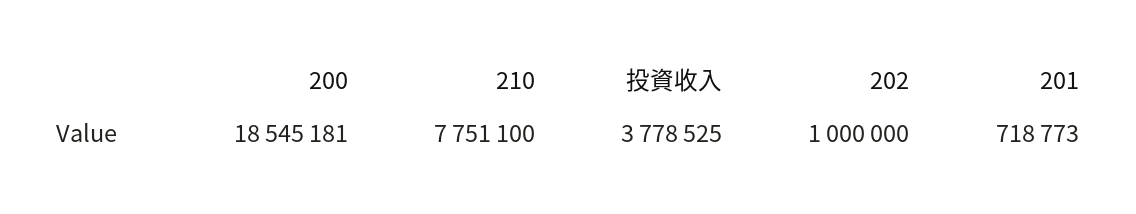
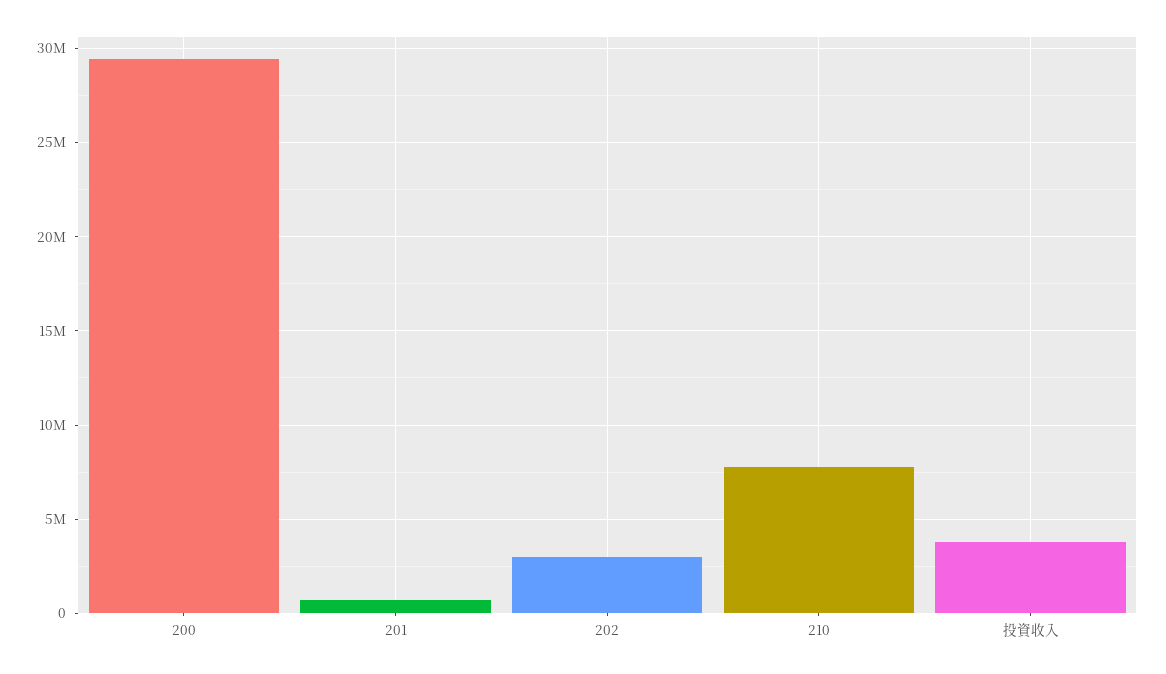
200: 18545181 -> 29500000
202: 1000000 -> 3000000

